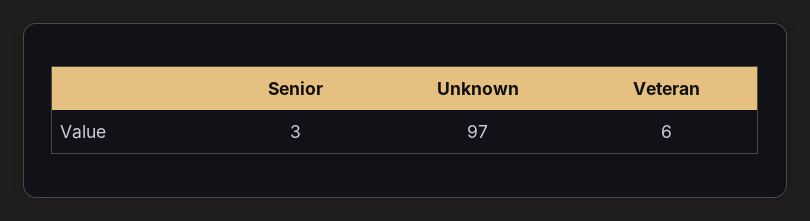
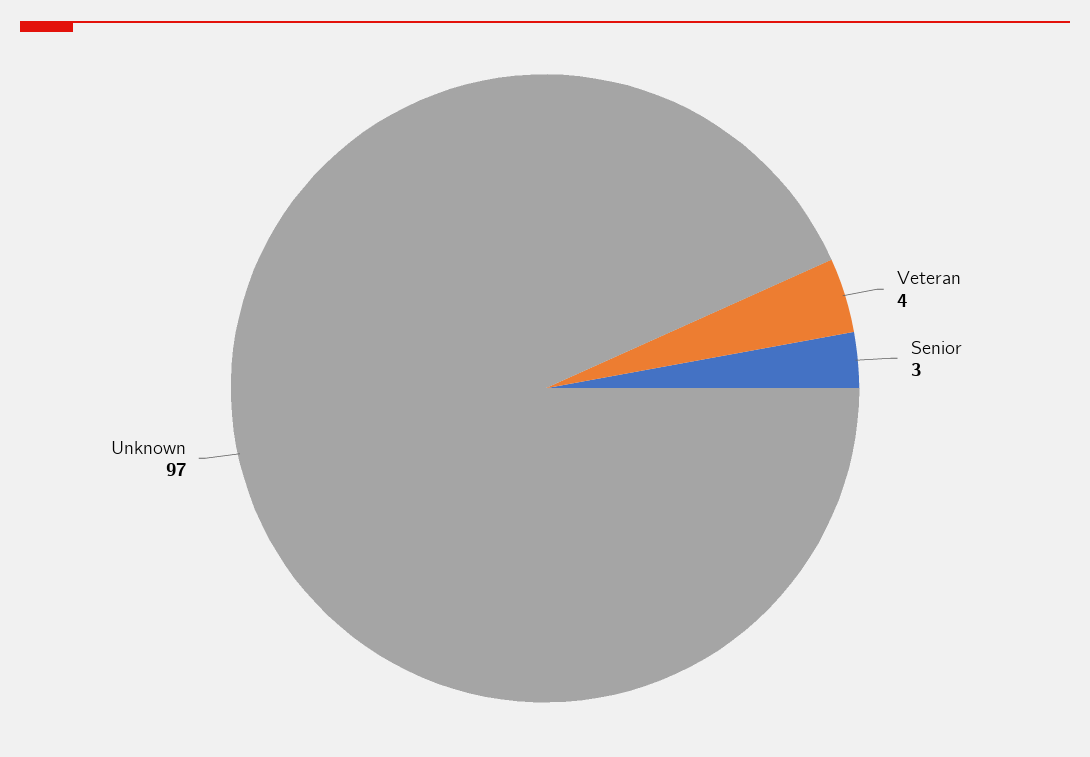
Veteran: 6 -> 4

